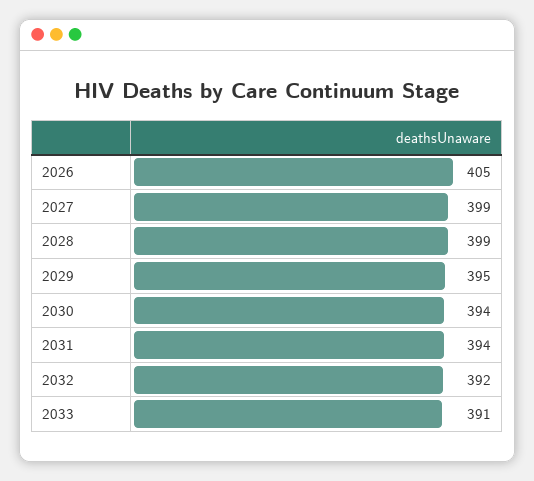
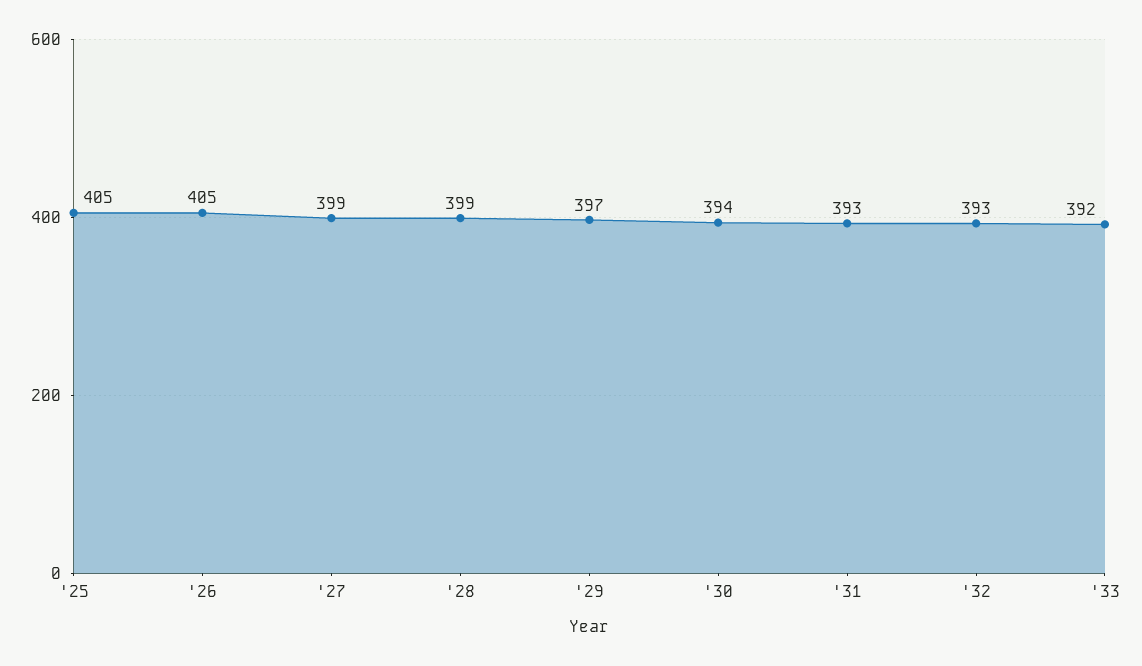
2029: 395 -> 397
2031: 394 -> 393
2032: 392 -> 393
2033: 391 -> 392
'25: none -> 405

